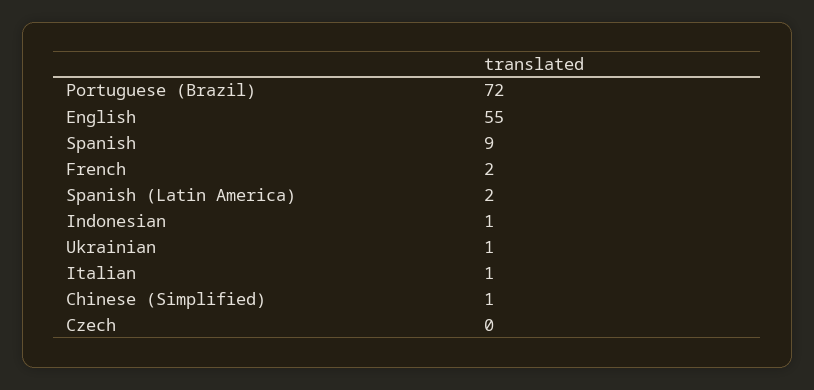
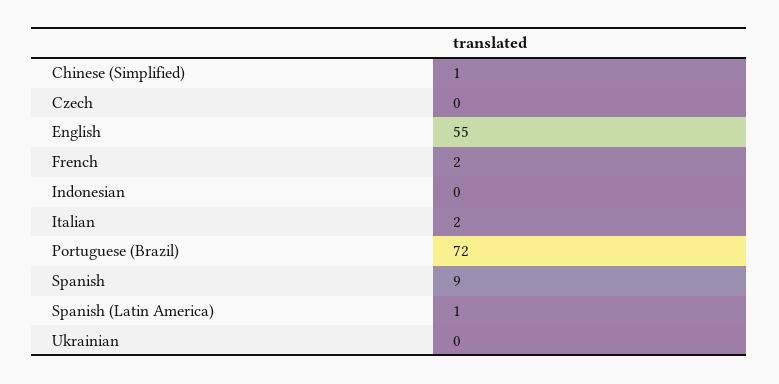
Spanish (Latin America): 2 -> 1
Indonesian: 1 -> 0
Ukrainian: 1 -> 0
Italian: 1 -> 2

